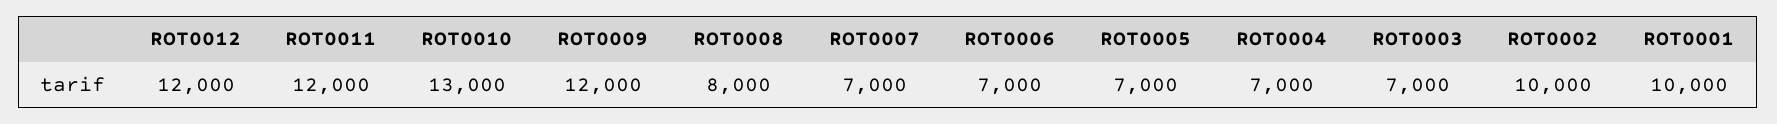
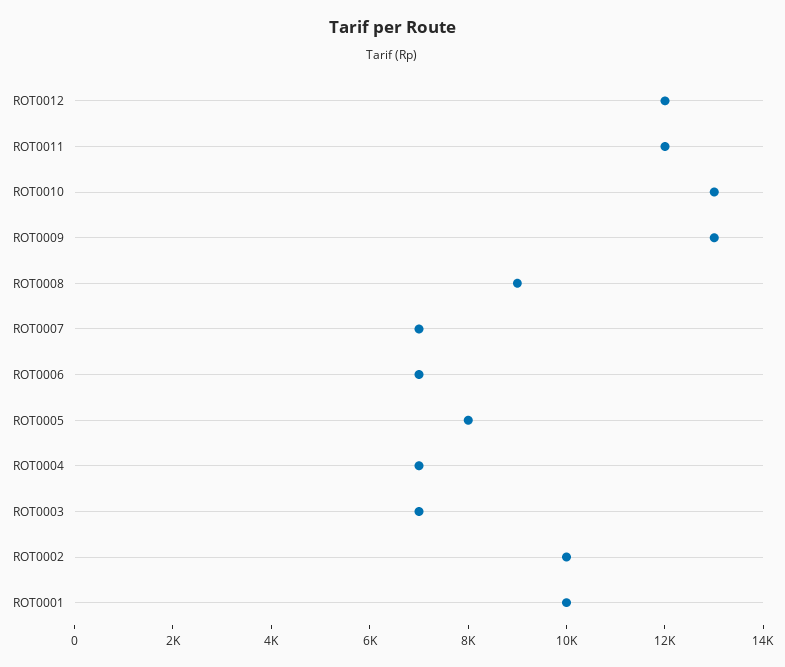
ROT0009: 12000 -> 13000
ROT0008: 8000 -> 9000
ROT0005: 7000 -> 8000

